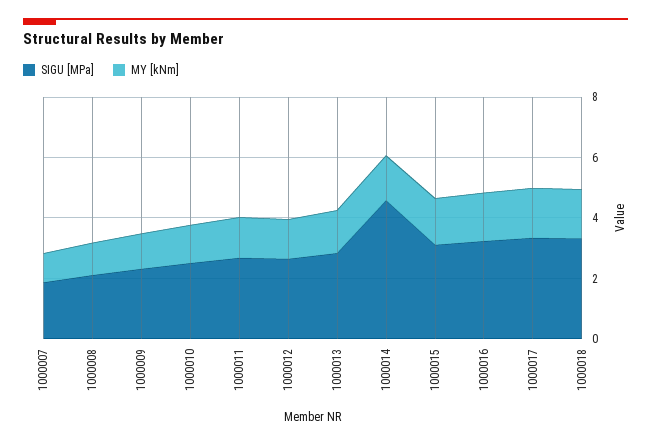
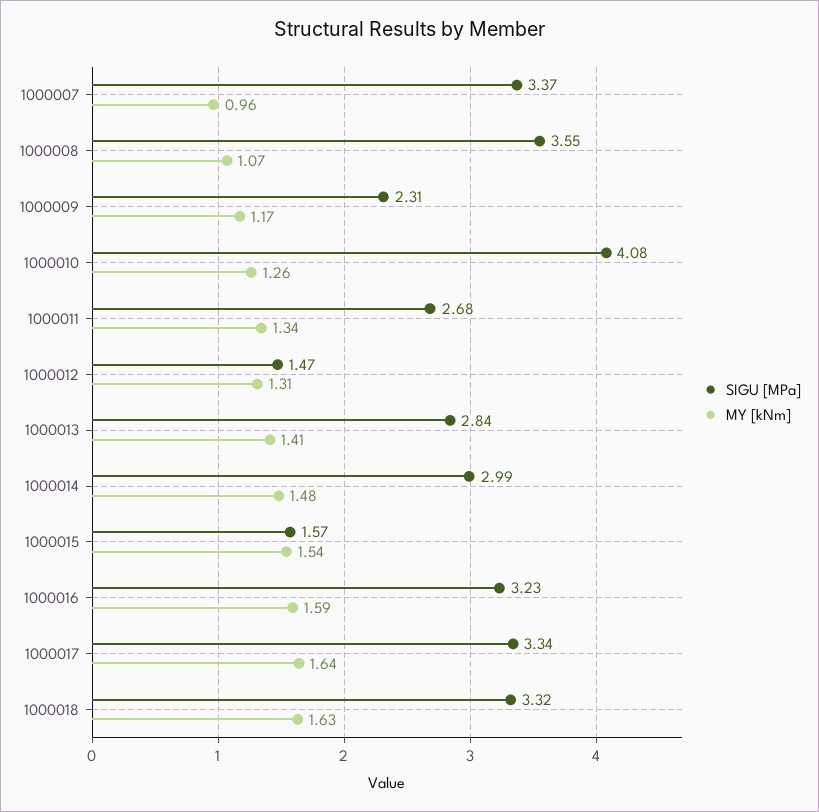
SIGU [MPa], 1000007: 2 -> 3.37
SIGU [MPa], 1000008: 2 -> 3.55
SIGU [MPa], 1000010: 2.5 -> 4.08
SIGU [MPa], 1000012: 2.5 -> 1.47
SIGU [MPa], 1000014: 4.5 -> 2.99
SIGU [MPa], 1000015: 3 -> 1.57

